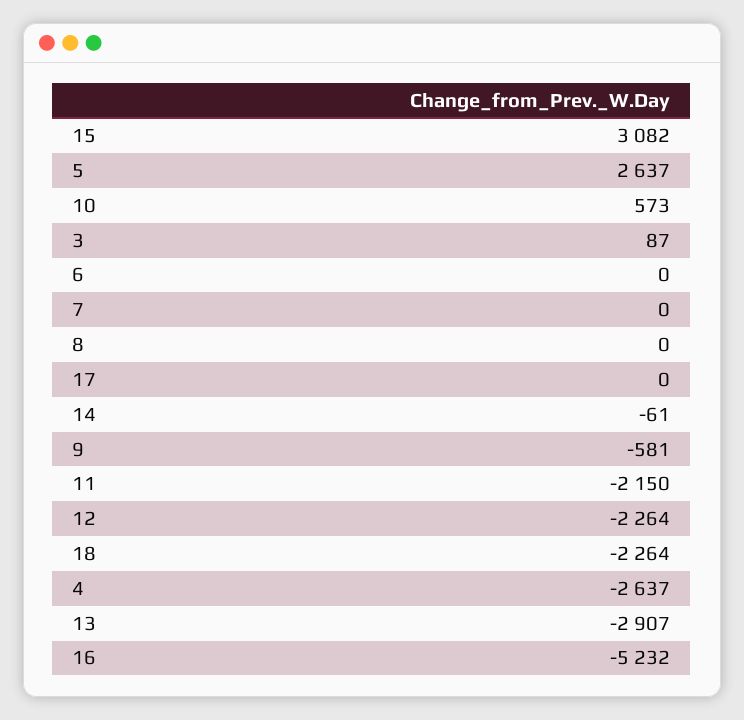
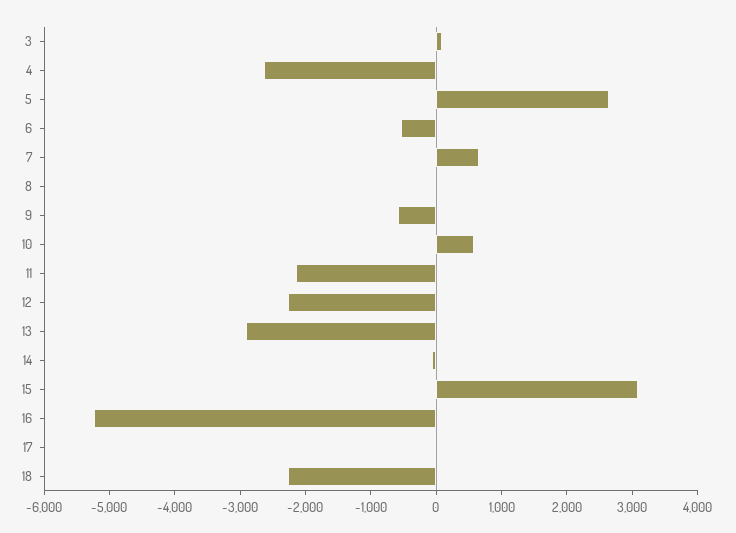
6: 0 -> -600
7: 0 -> 600

